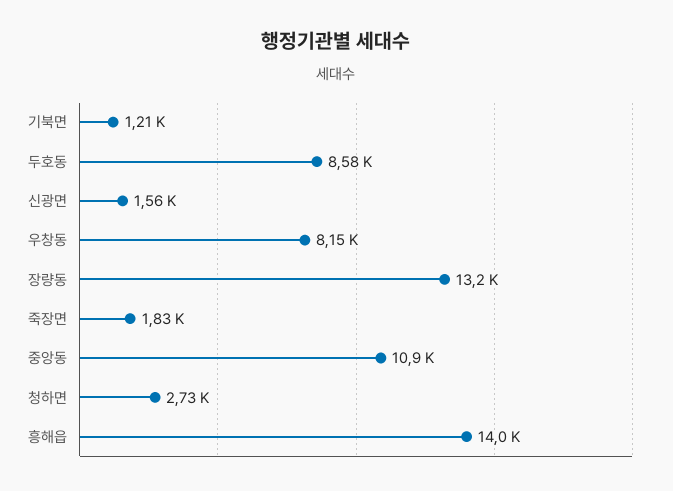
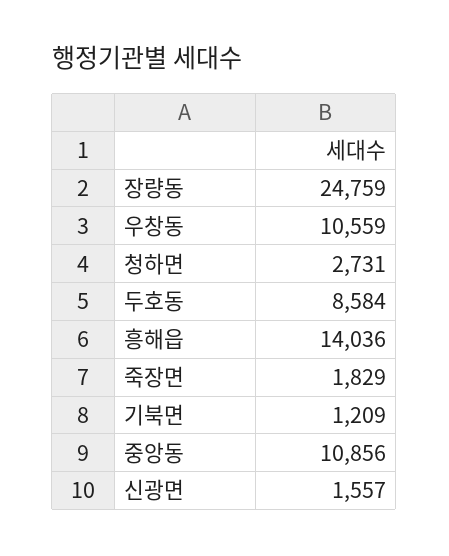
우창동: 8150 -> 10559
장량동: 13200 -> 24759

